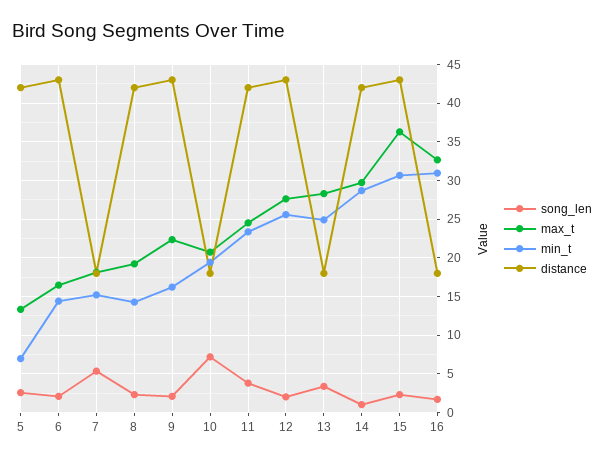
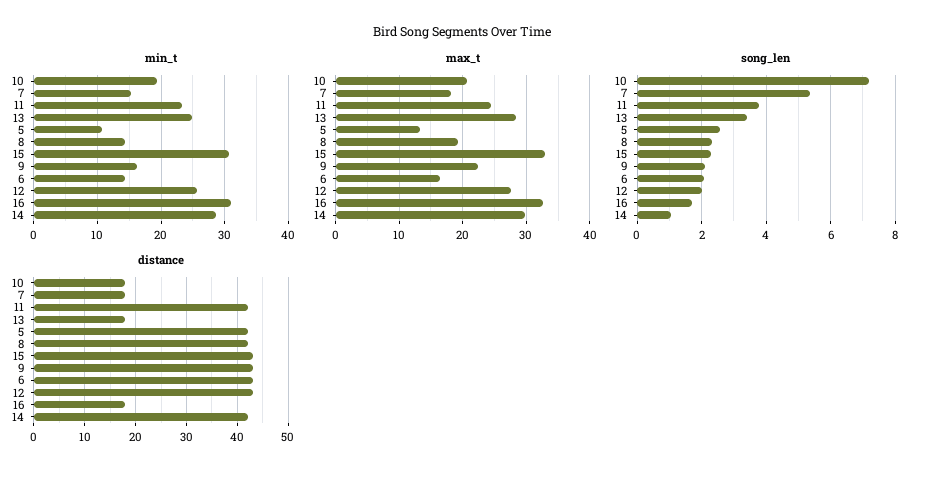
min_t, 5: 7 -> 11
max_t, 15: 36 -> 33

